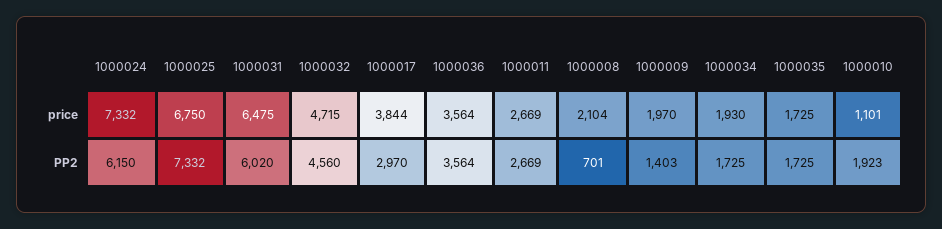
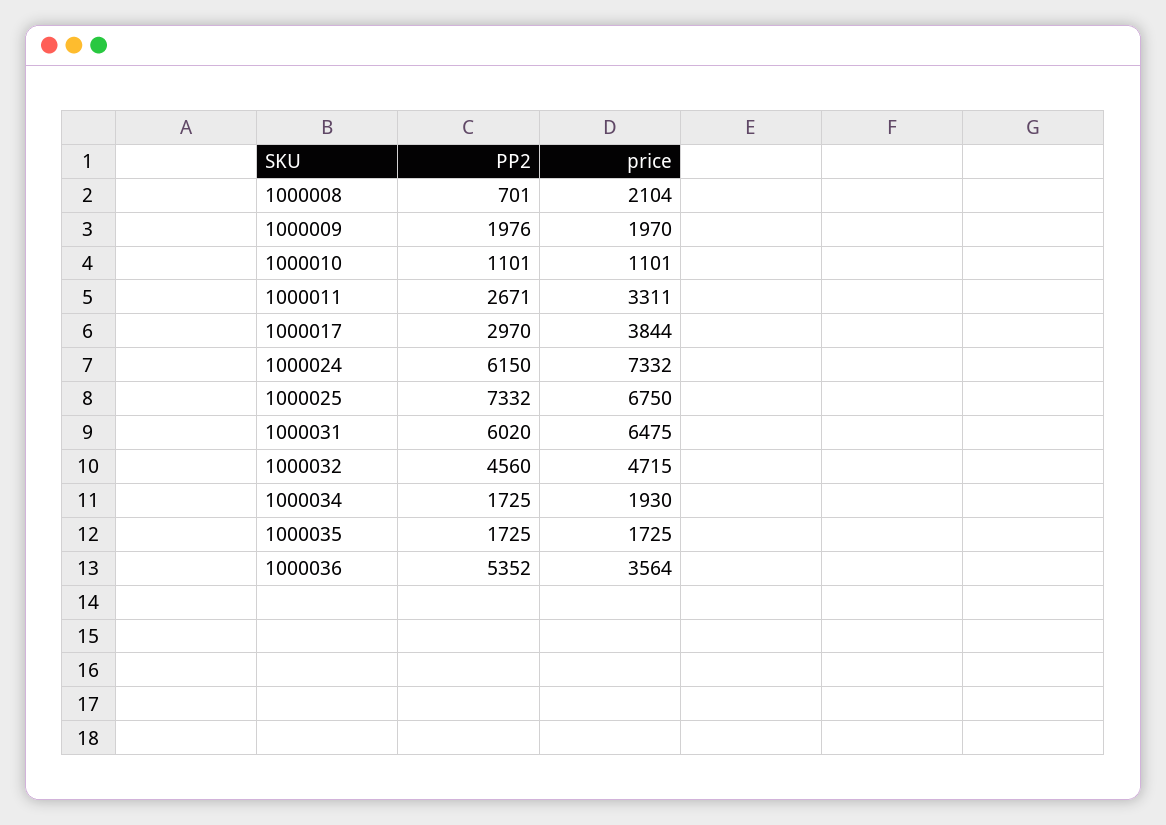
1000011, price: 2669 -> 3311
1000036, PP2: 3564 -> 5352
1000011, PP2: 2669 -> 2671
1000009, PP2: 1403 -> 1976
1000010, PP2: 1923 -> 1101

